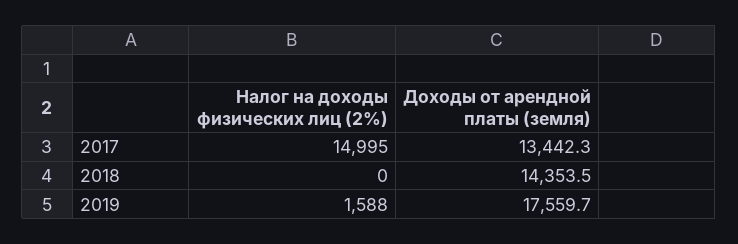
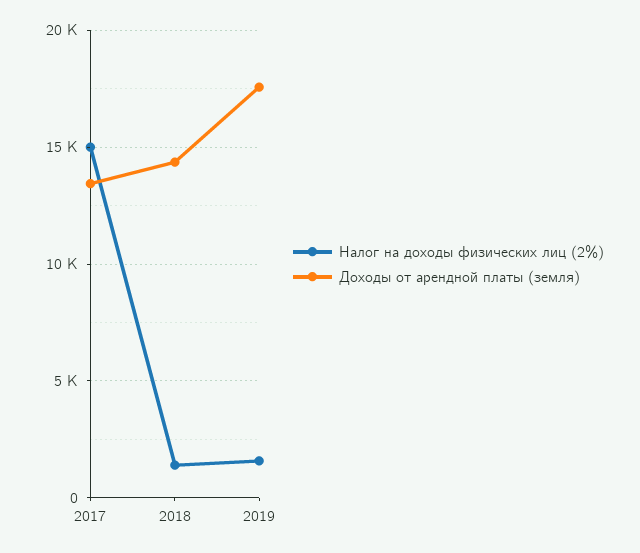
Налог на доходы физических лиц (2%), 2018: 0 -> 1500

